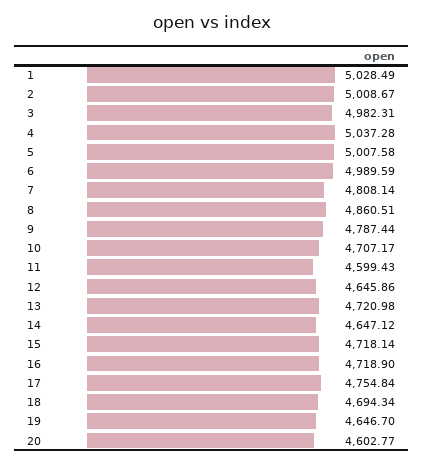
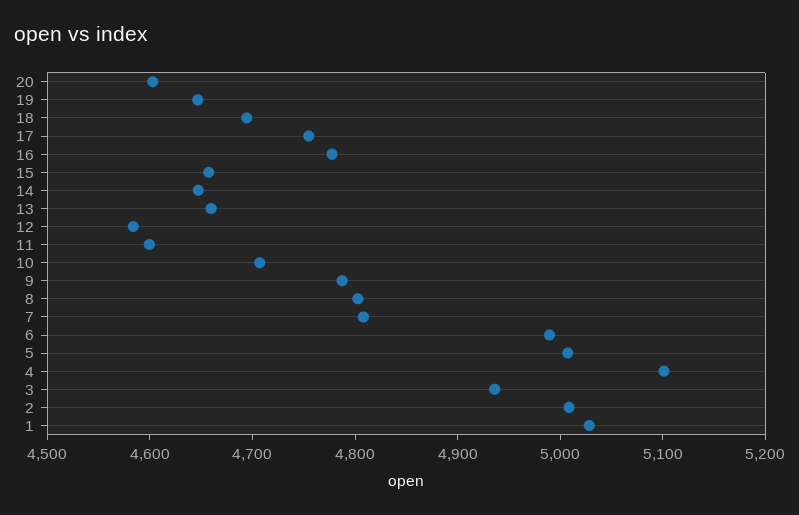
3: 4982.31 -> 4940
4: 5037.28 -> 5100
8: 4860.51 -> 4800
12: 4645.86 -> 4580
13: 4720.98 -> 4660
15: 4718.14 -> 4660
16: 4718.9 -> 4780

